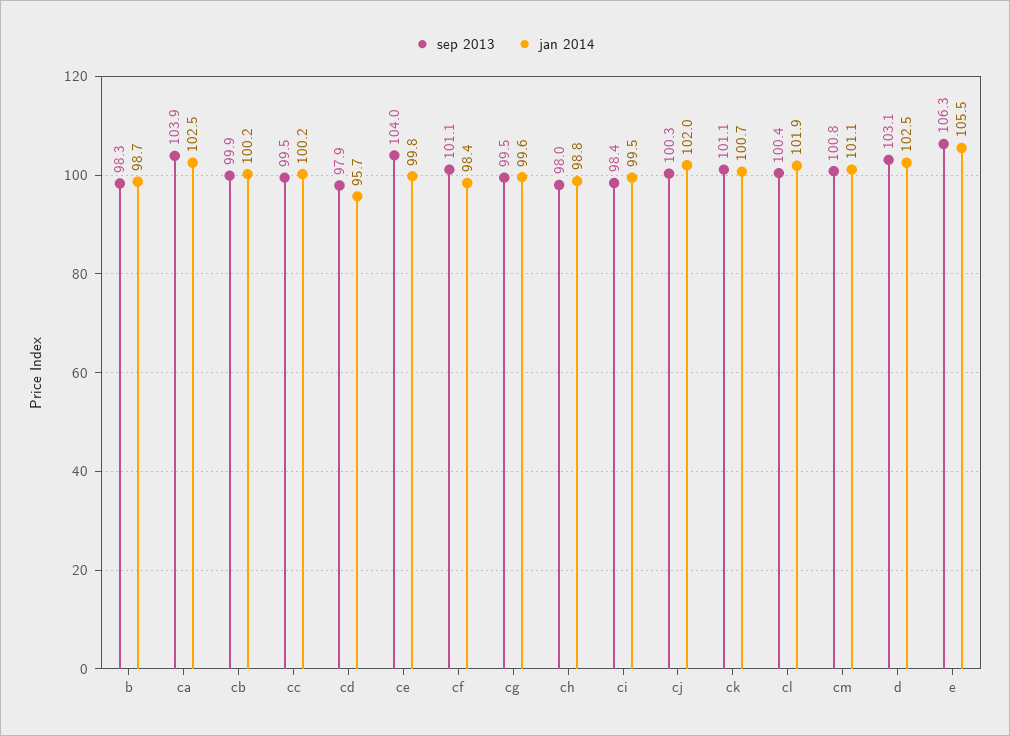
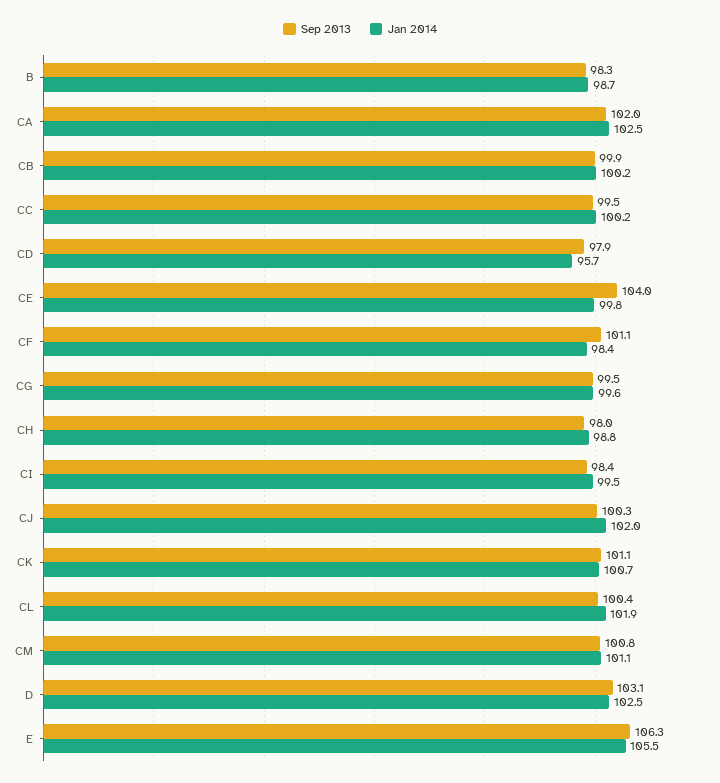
sep 2013, ca: 103.9 -> 102

